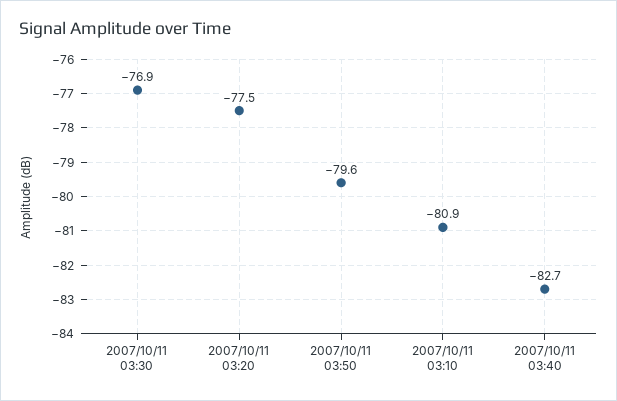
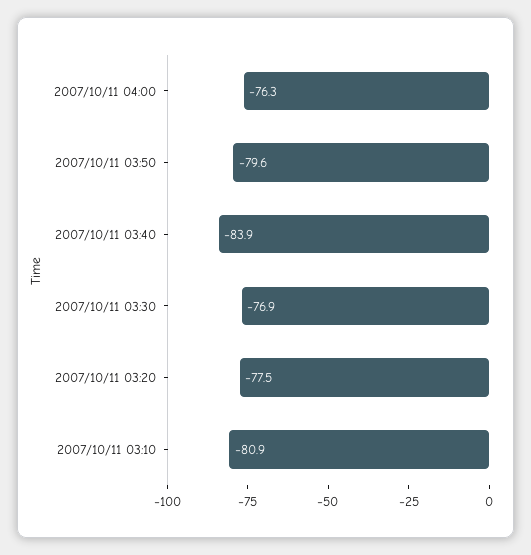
2007/10/11 03:40: -82.7 -> -83.9
2007/10/11 04:00: none -> -76.3

